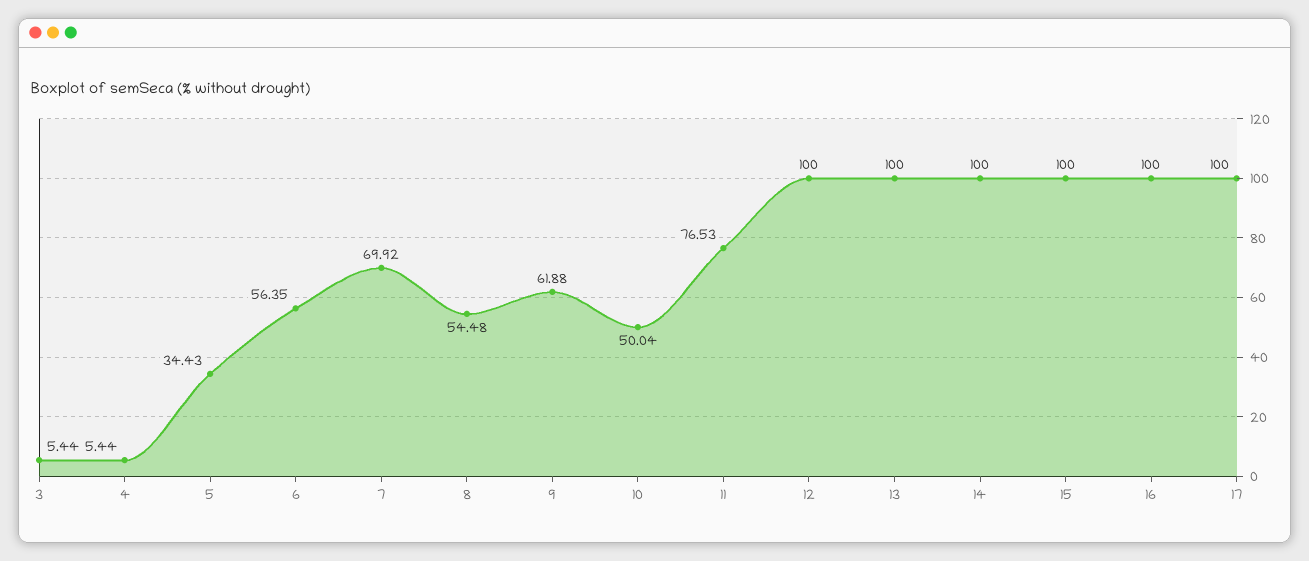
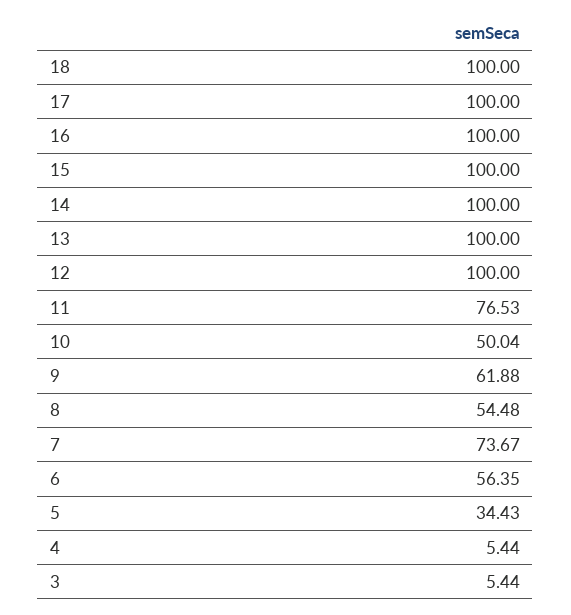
7: 69.92 -> 73.67
18: none -> 100

